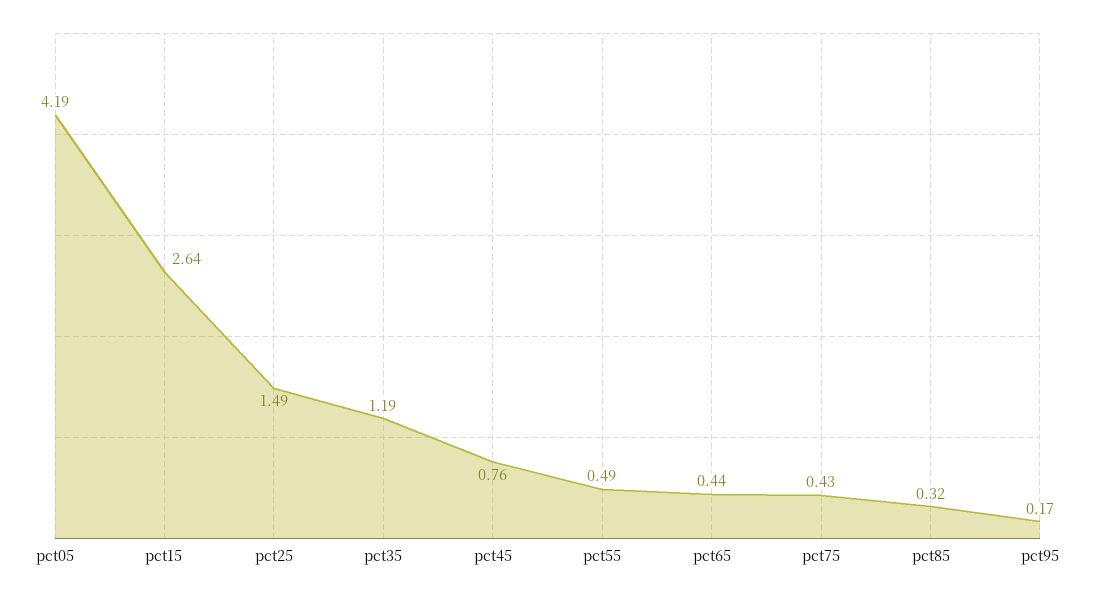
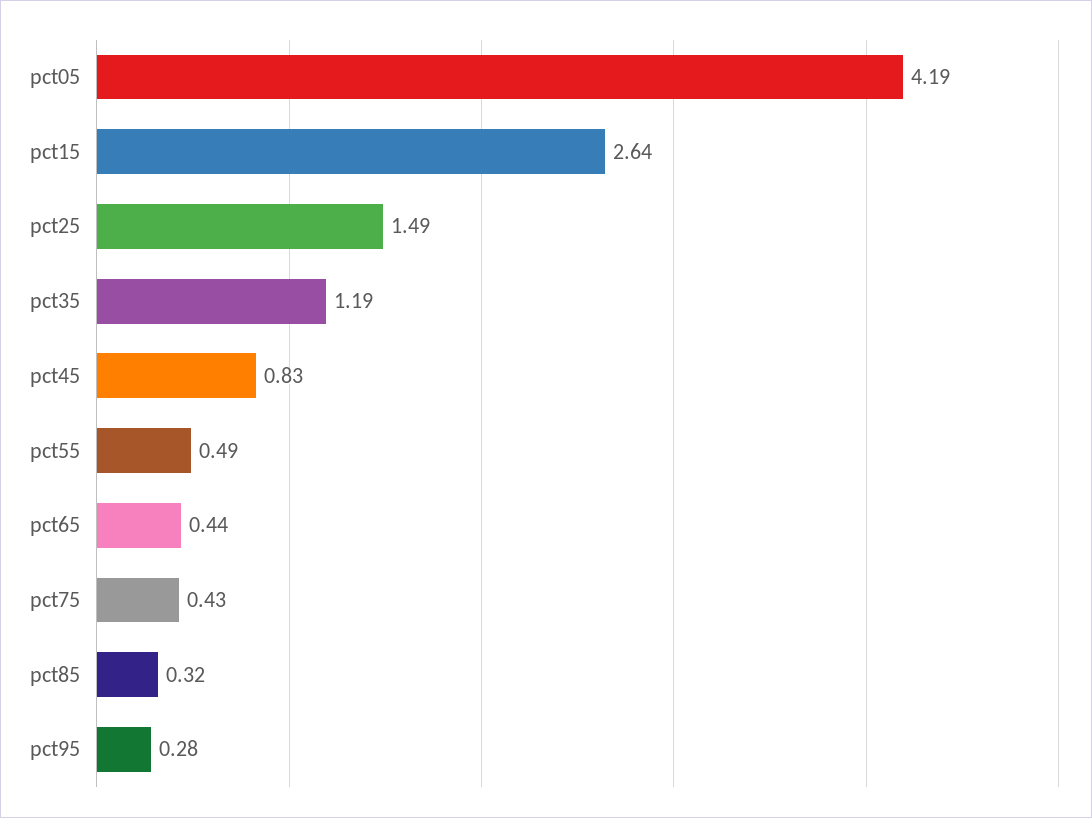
pct45: 0.76 -> 0.83
pct95: 0.17 -> 0.28

